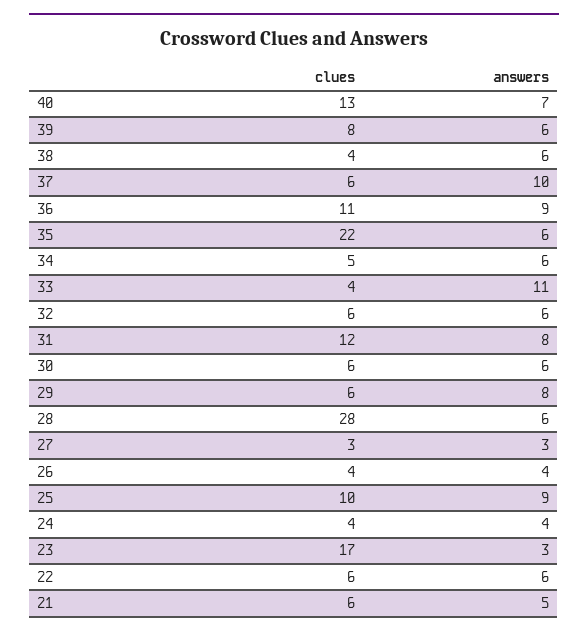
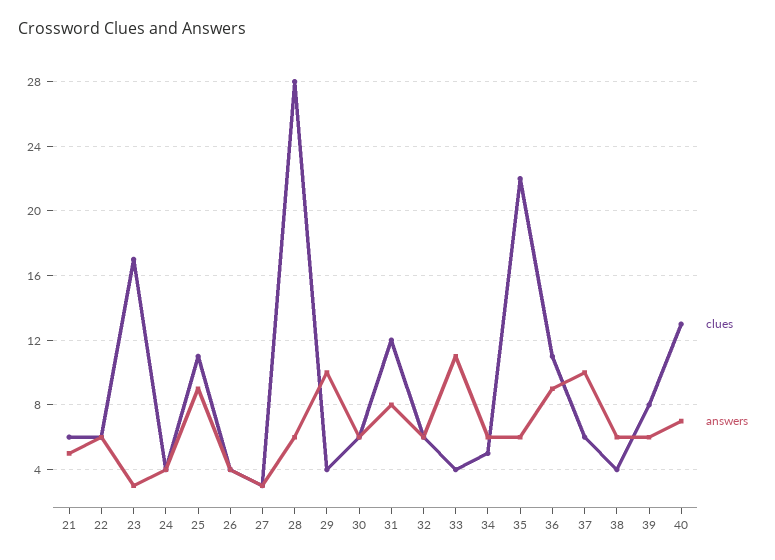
clues, 29: 6 -> 4
answers, 29: 8 -> 10
clues, 25: 10 -> 11

